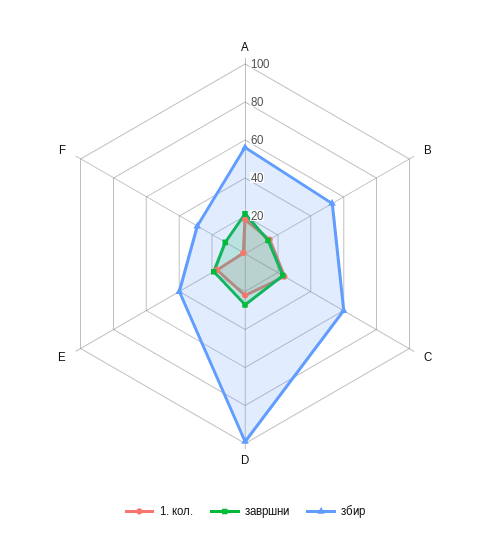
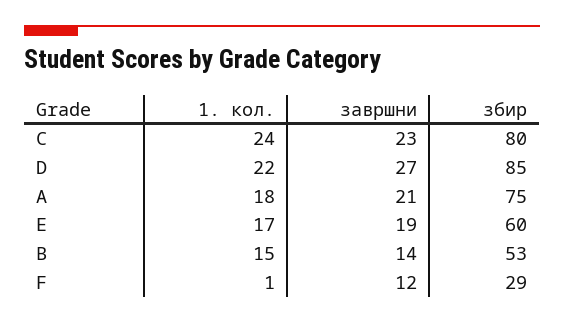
збир, A: 55 -> 75
збир, C: 60 -> 80
збир, D: 100 -> 85
збир, E: 40 -> 60

